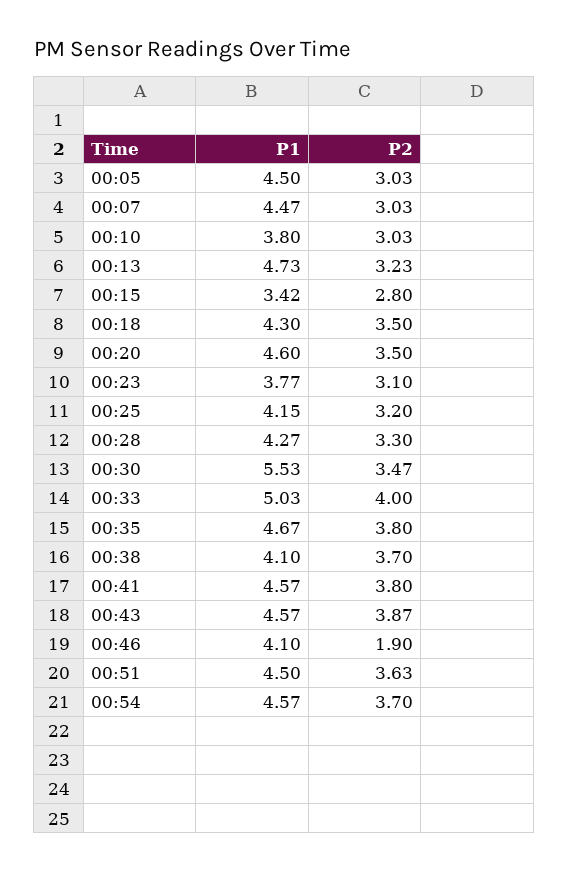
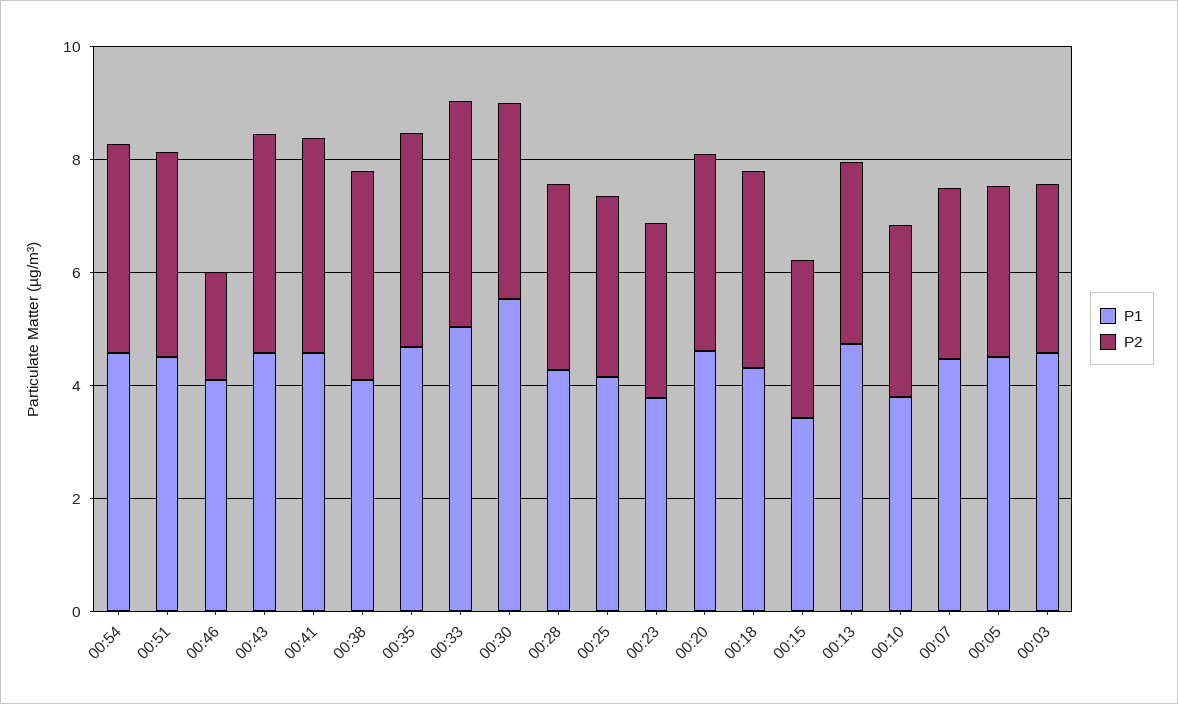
P1, 00:03: none -> 4.5
P2, 00:03: none -> 3

